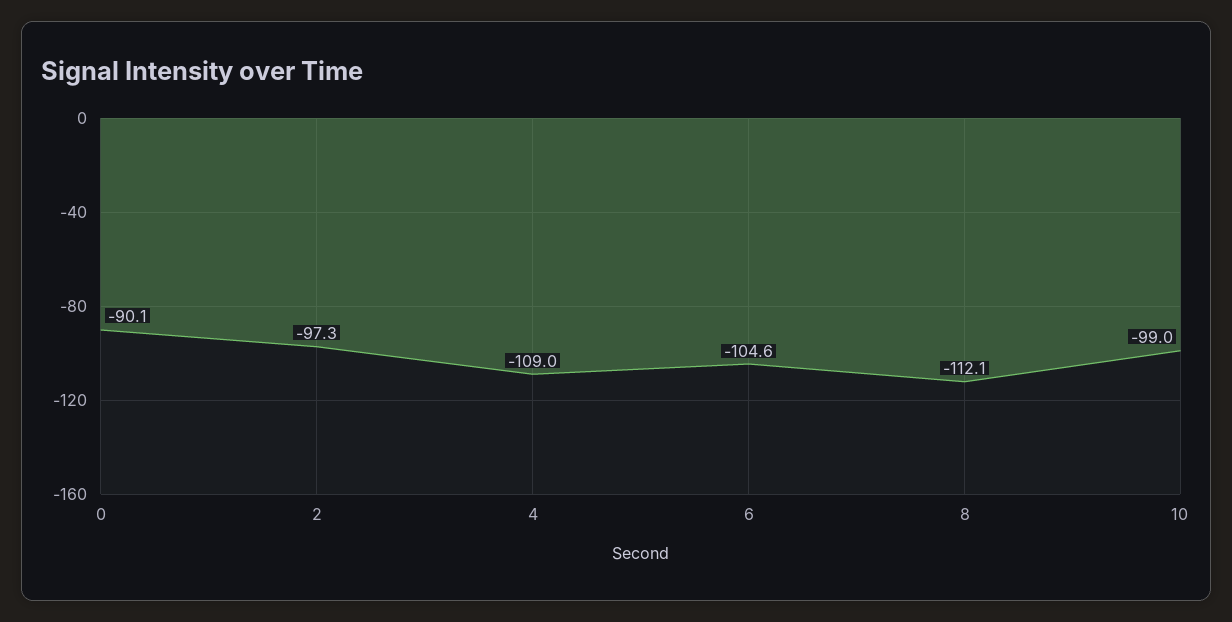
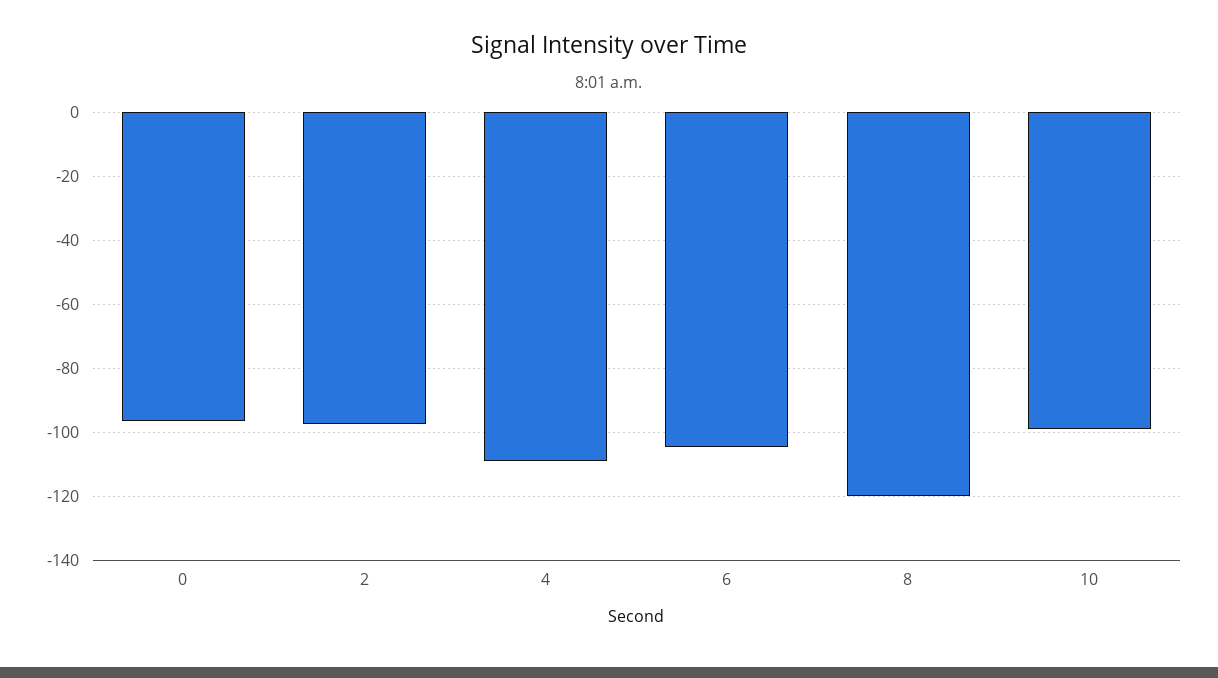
0: -90.1 -> -96
8: -112.1 -> -120

